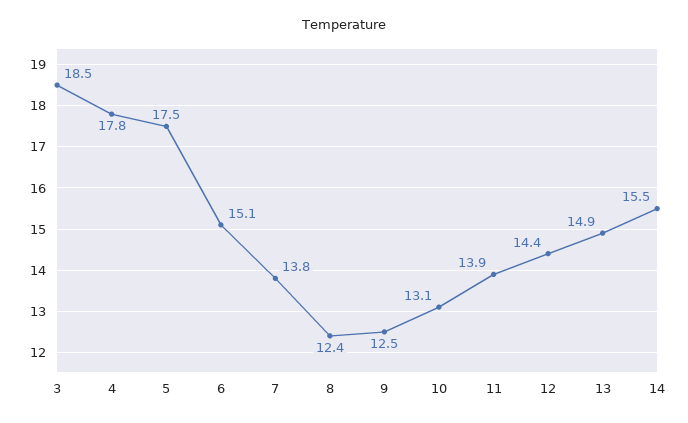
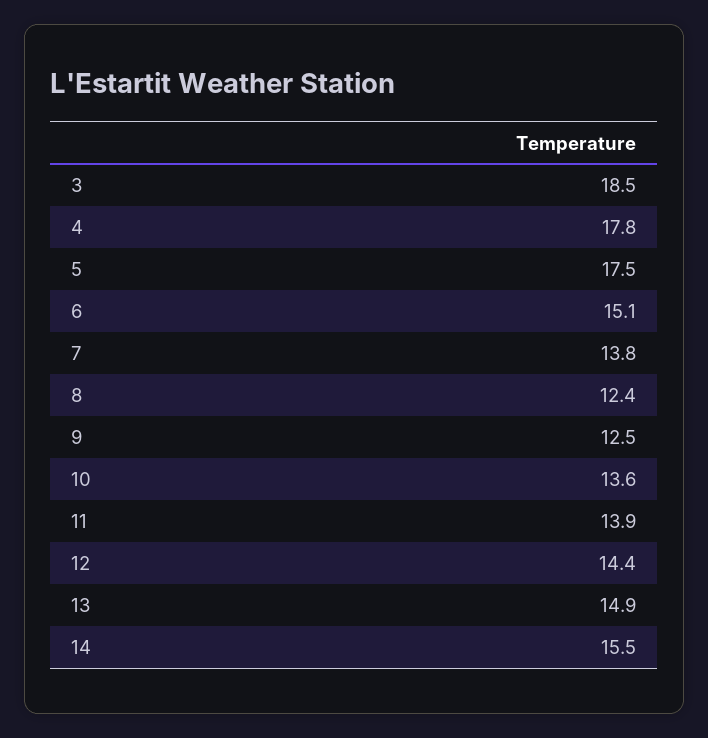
10: 13.1 -> 13.6

